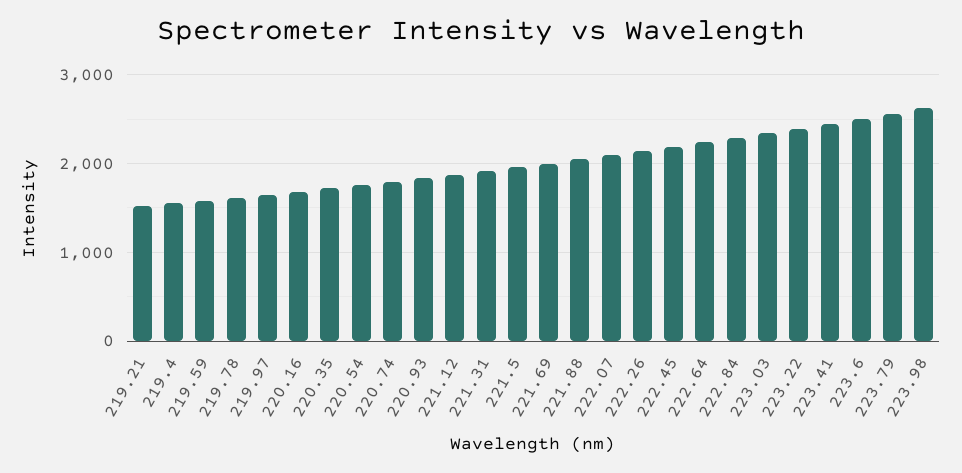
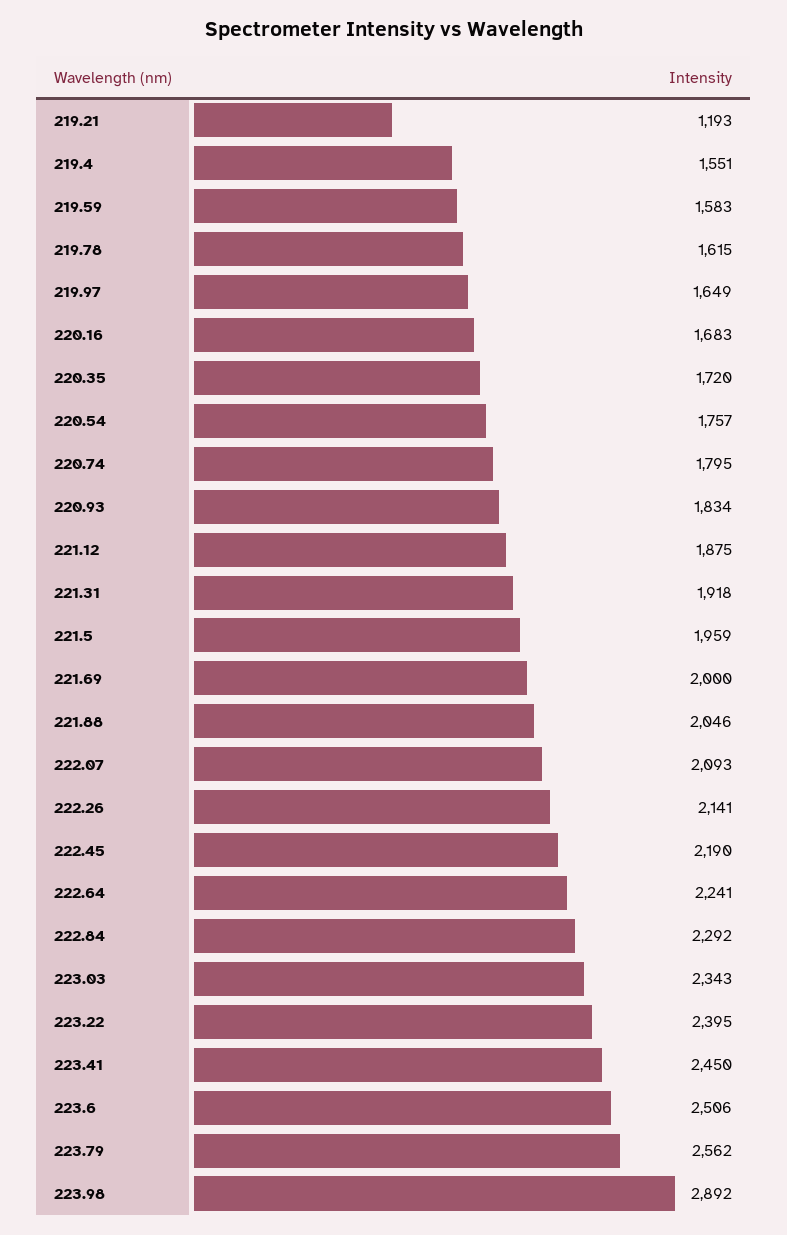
219.21: 1500 -> 1193
223.98: 2600 -> 2892

